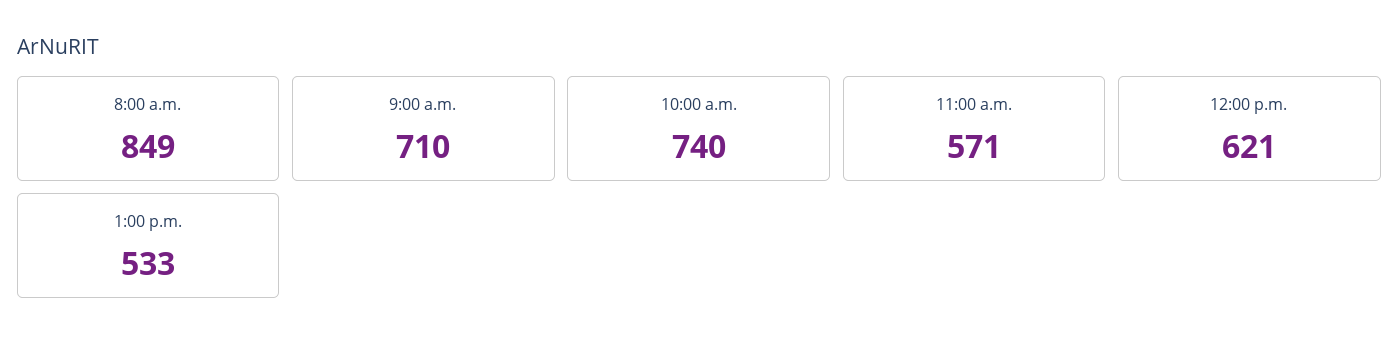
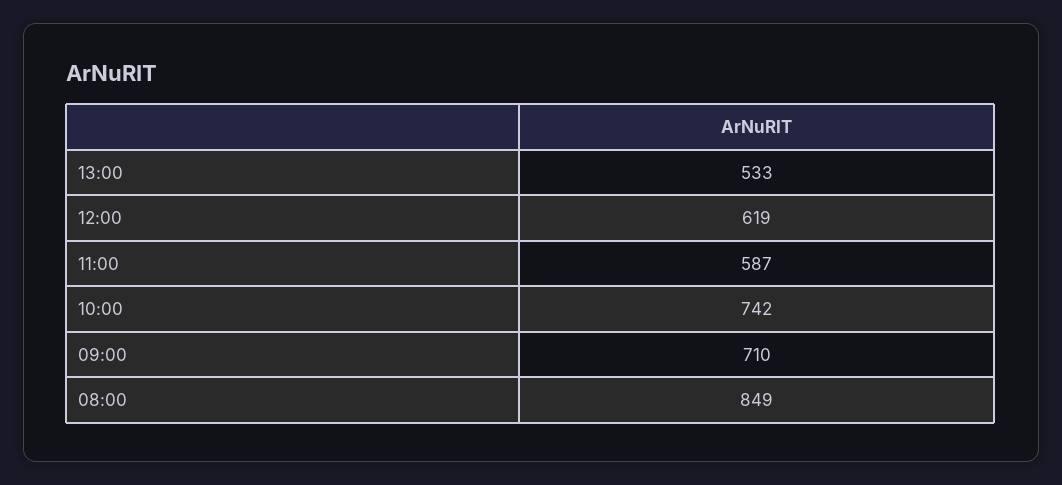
10:00 a.m.: 740 -> 742
11:00 a.m.: 571 -> 587
12:00 p.m.: 621 -> 619

